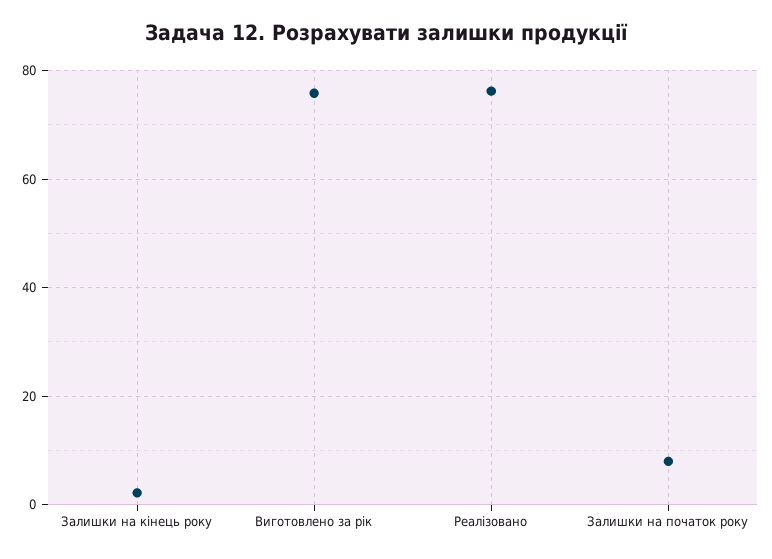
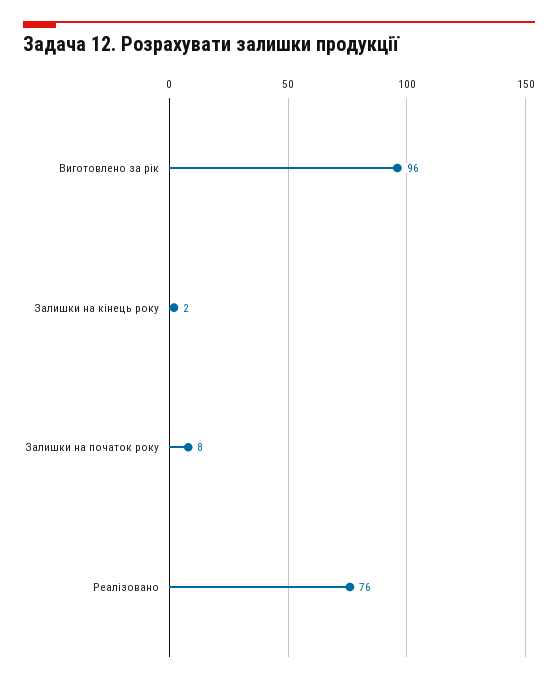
Виготовлено за рік: 76 -> 96

